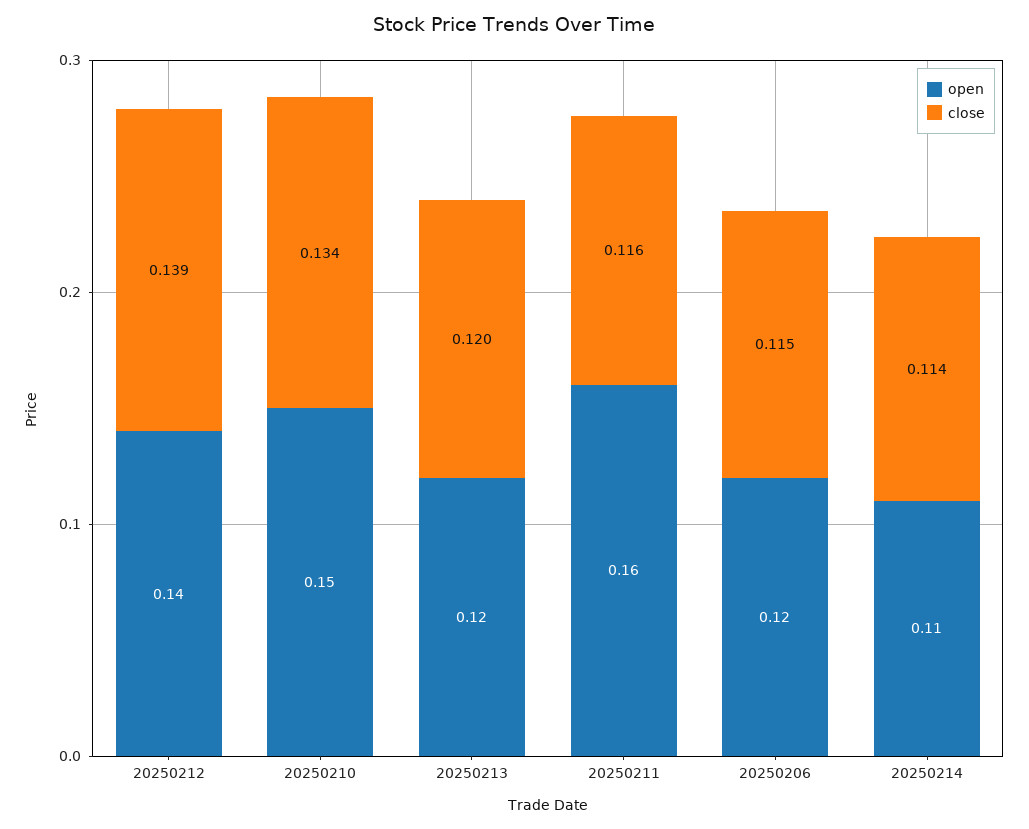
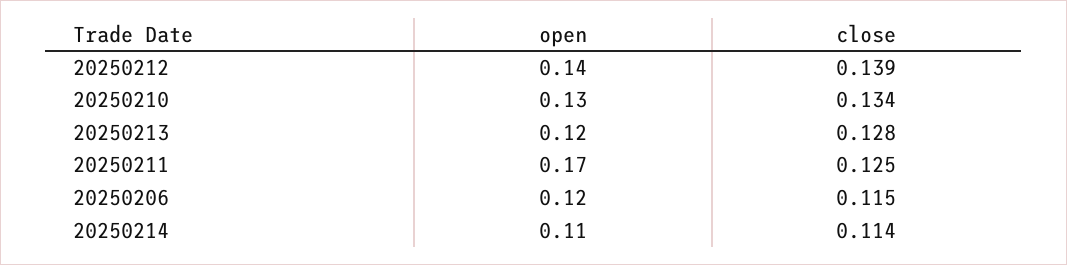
open, 20250210: 0.15 -> 0.13
close, 20250213: 0.12 -> 0.128
open, 20250211: 0.16 -> 0.17
close, 20250211: 0.116 -> 0.125

